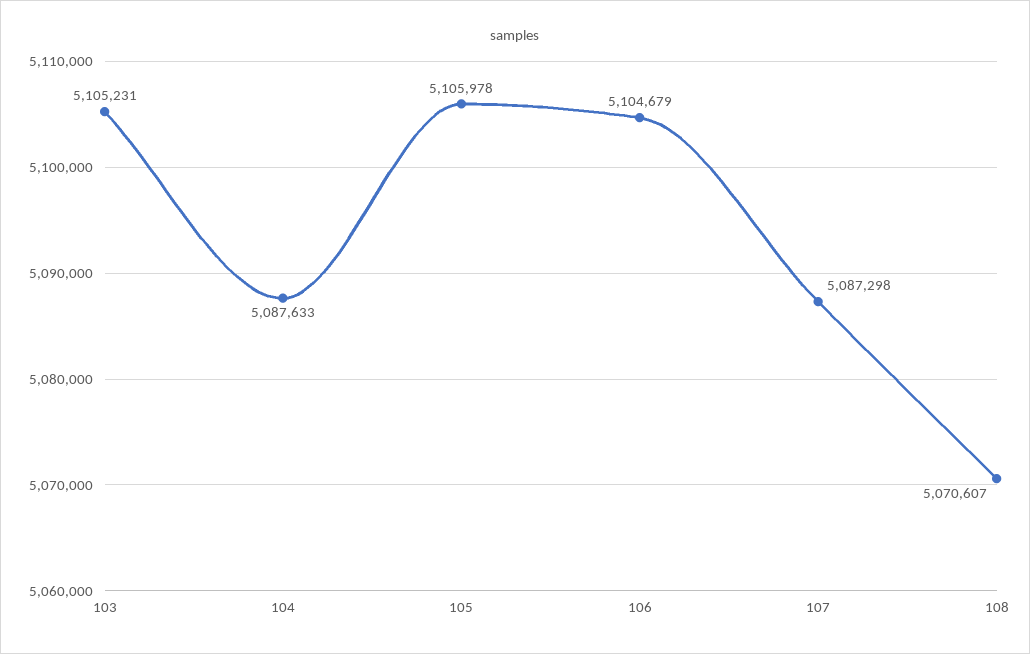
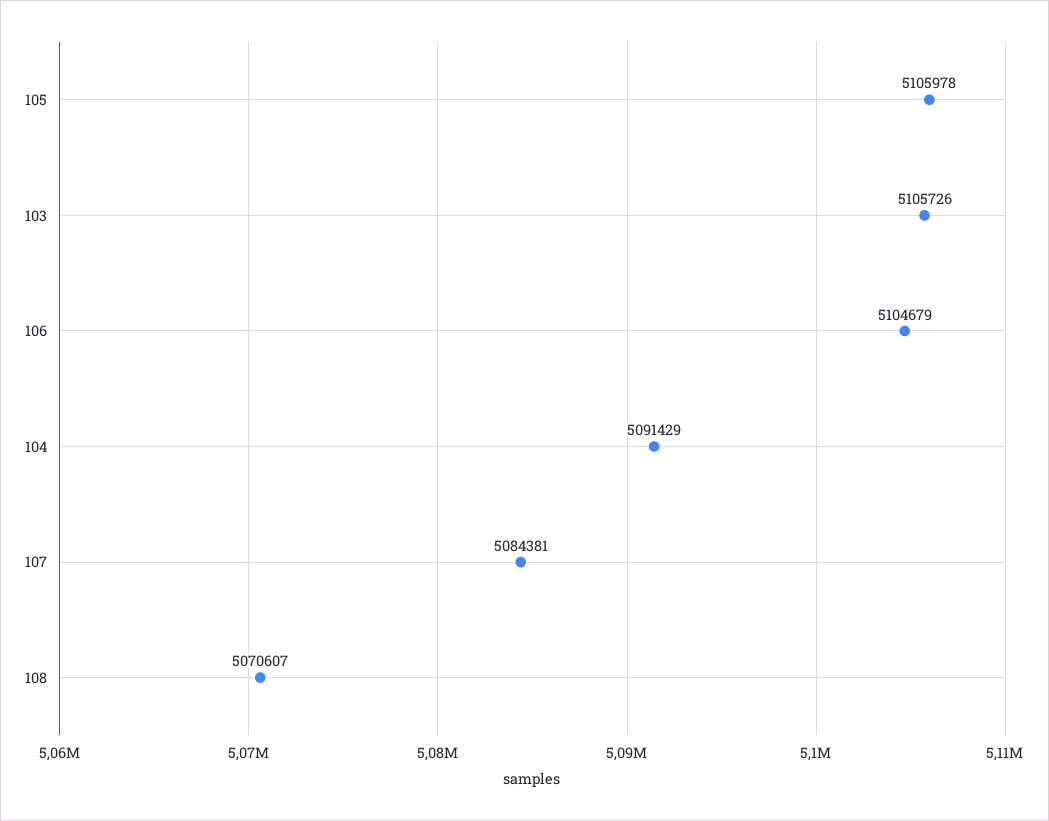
103: 5105231 -> 5105726
104: 5087633 -> 5091429
107: 5087298 -> 5084381

